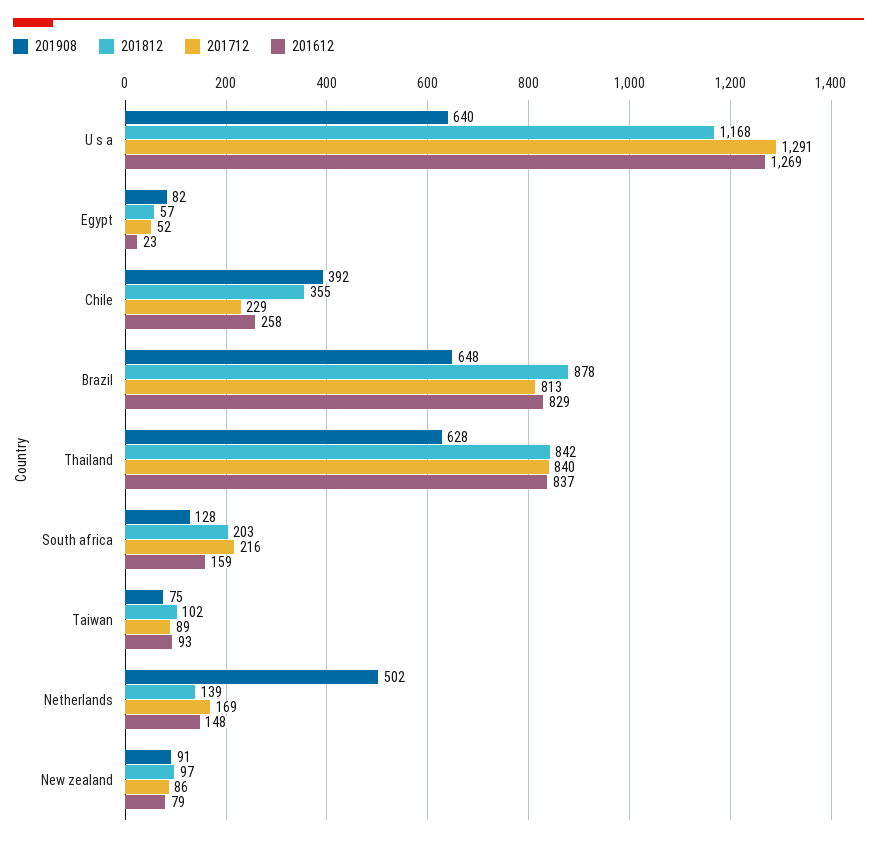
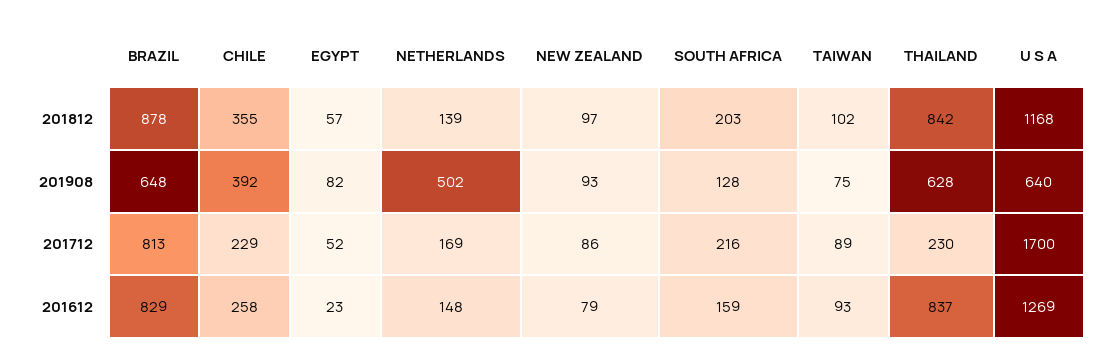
201712, U s a: 1291 -> 1700
201712, Thailand: 840 -> 230
201908, New zealand: 91 -> 93

